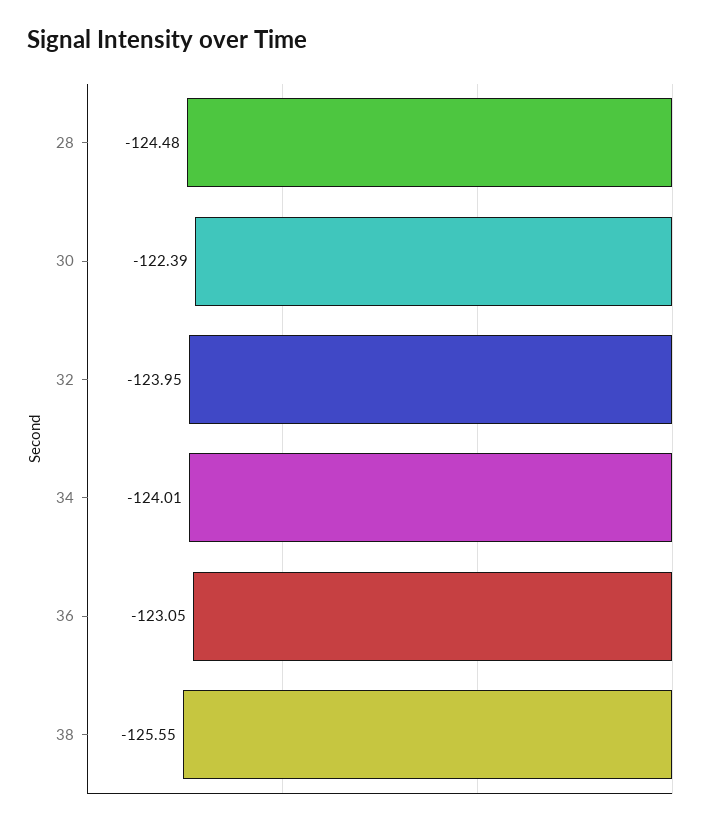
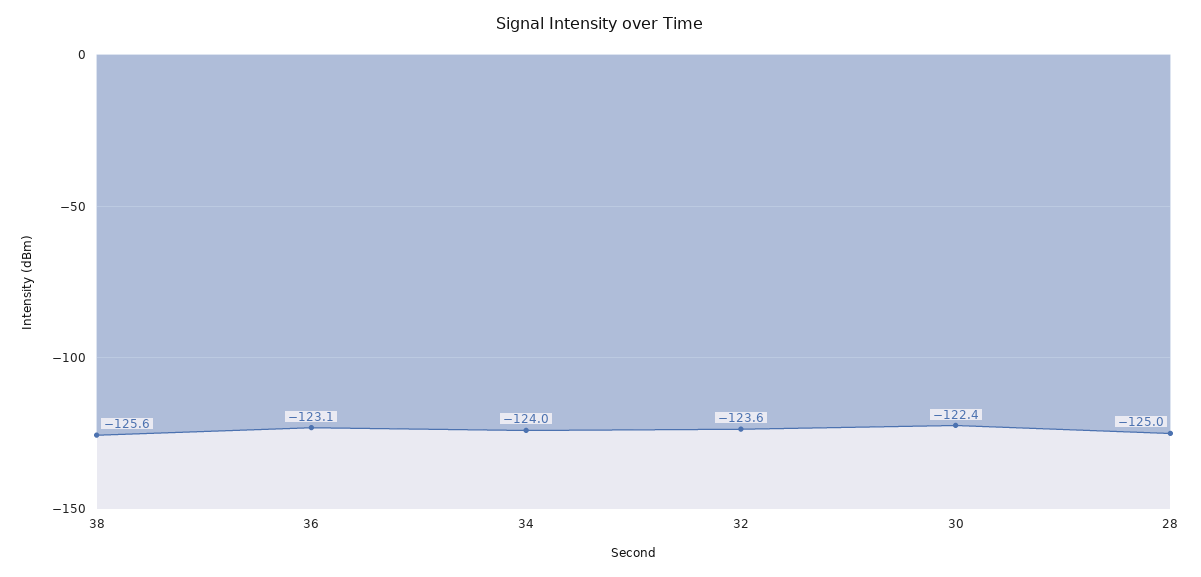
28: -124.48 -> -125
32: -123.95 -> -123.6

